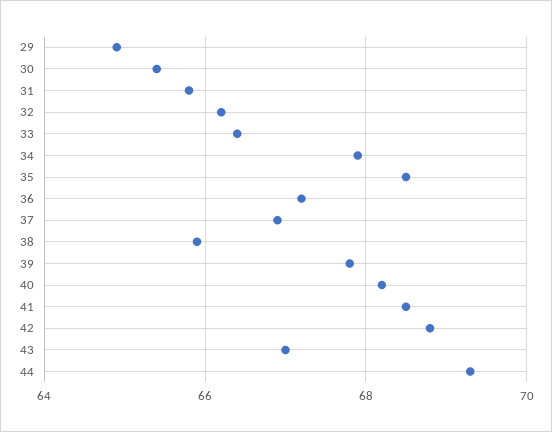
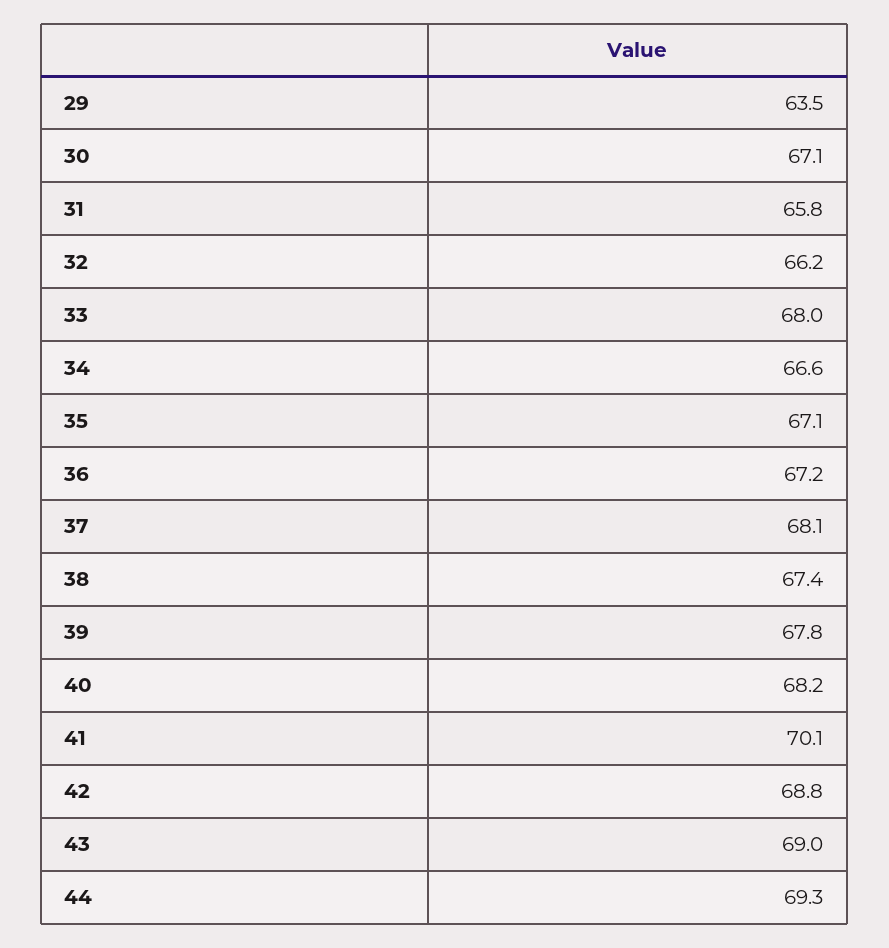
29: 65 -> 63.5
30: 65.5 -> 67.1
33: 66.5 -> 68
34: 68 -> 66.6
35: 68.5 -> 67.1
37: 67 -> 68.1
38: 66 -> 67.4
41: 68.5 -> 70.1
43: 67 -> 69

